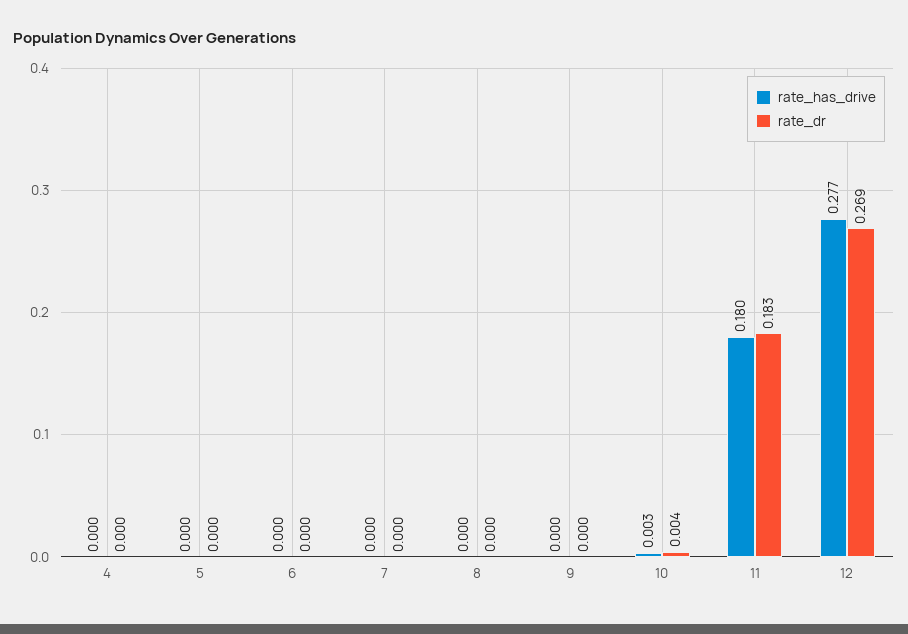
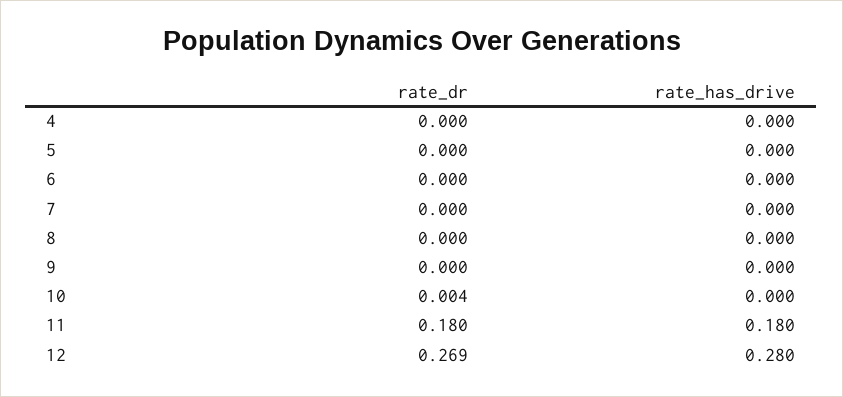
rate_has_drive, 10: 0.003 -> 0
rate_dr, 11: 0.183 -> 0.18
rate_has_drive, 12: 0.277 -> 0.28

